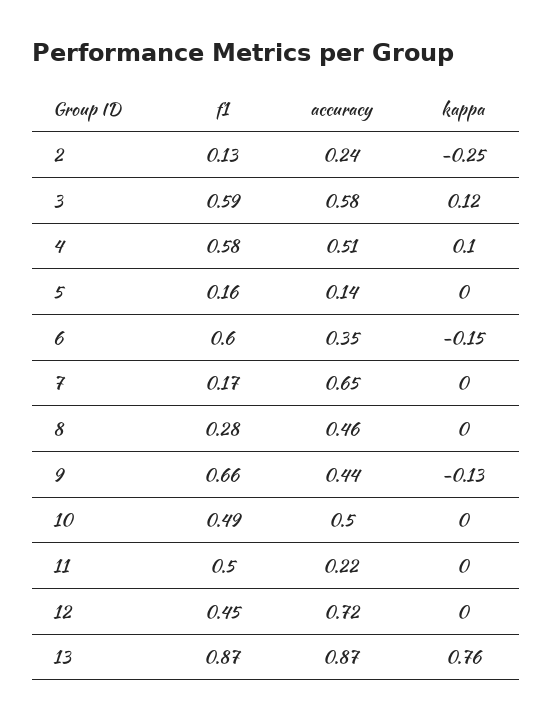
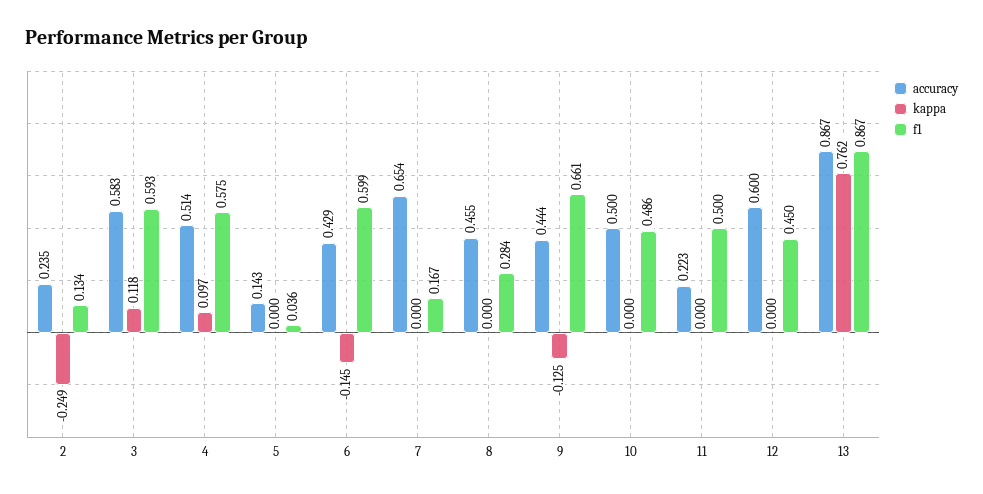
f1, 5: 0.16 -> 0.036
accuracy, 6: 0.35 -> 0.429
accuracy, 12: 0.72 -> 0.6

